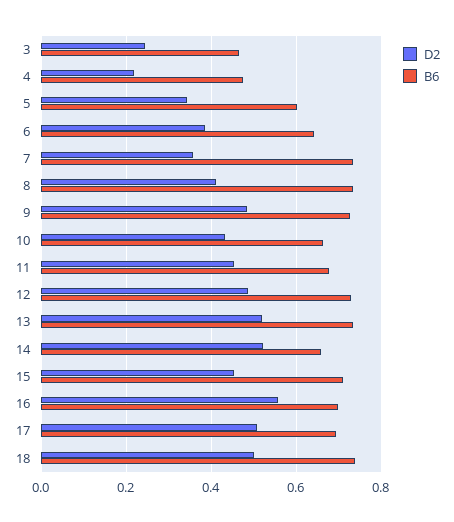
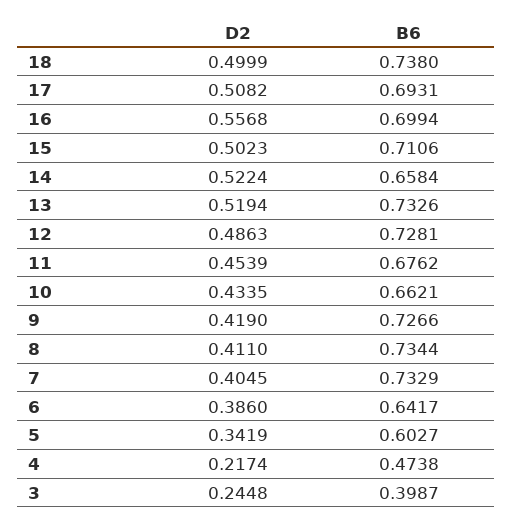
B6, 3: 0.46 -> 0.3987
D2, 7: 0.36 -> 0.4045
D2, 9: 0.48 -> 0.419
D2, 15: 0.46 -> 0.5023

